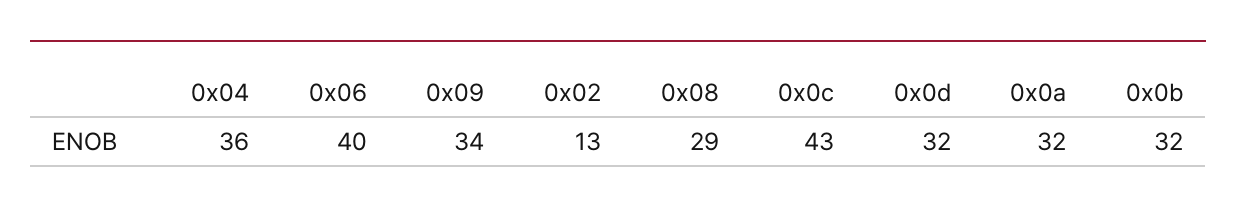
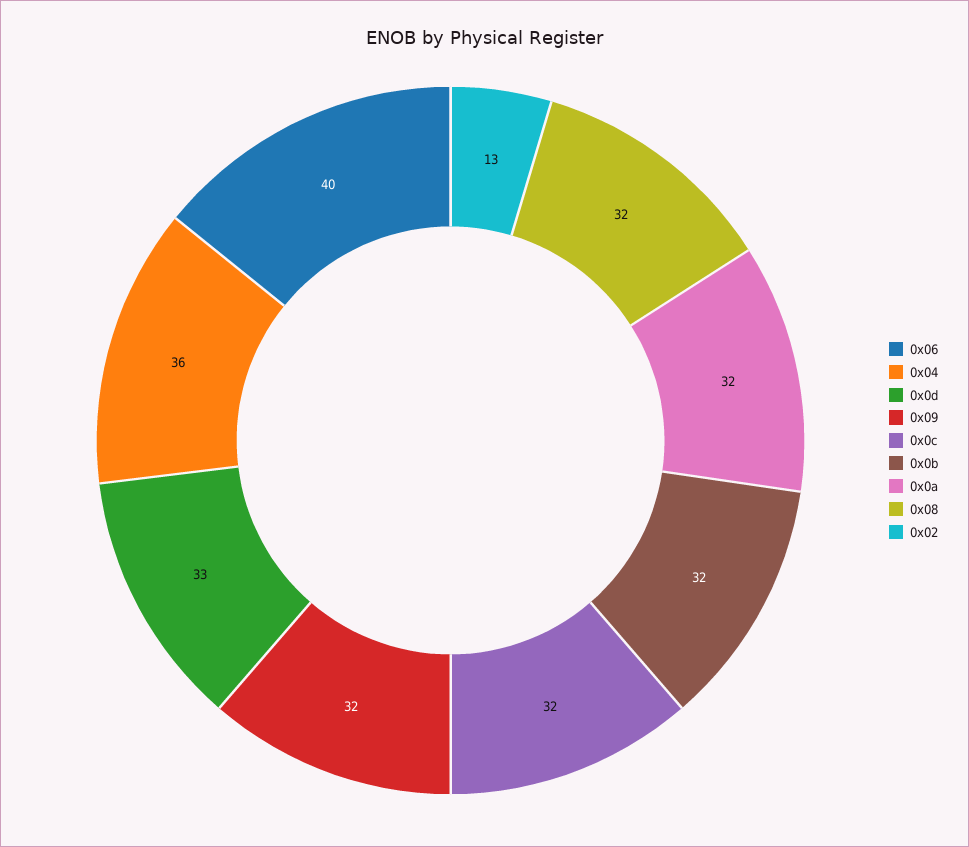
0x09: 34 -> 32
0x08: 29 -> 32
0x0c: 43 -> 32
0x0d: 32 -> 33

